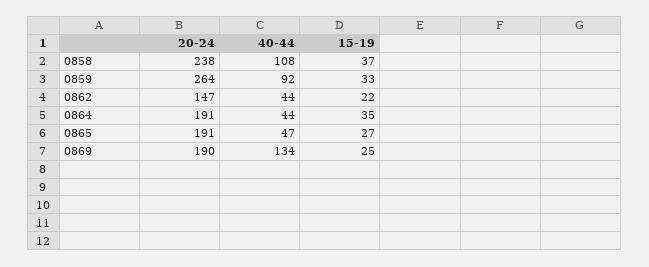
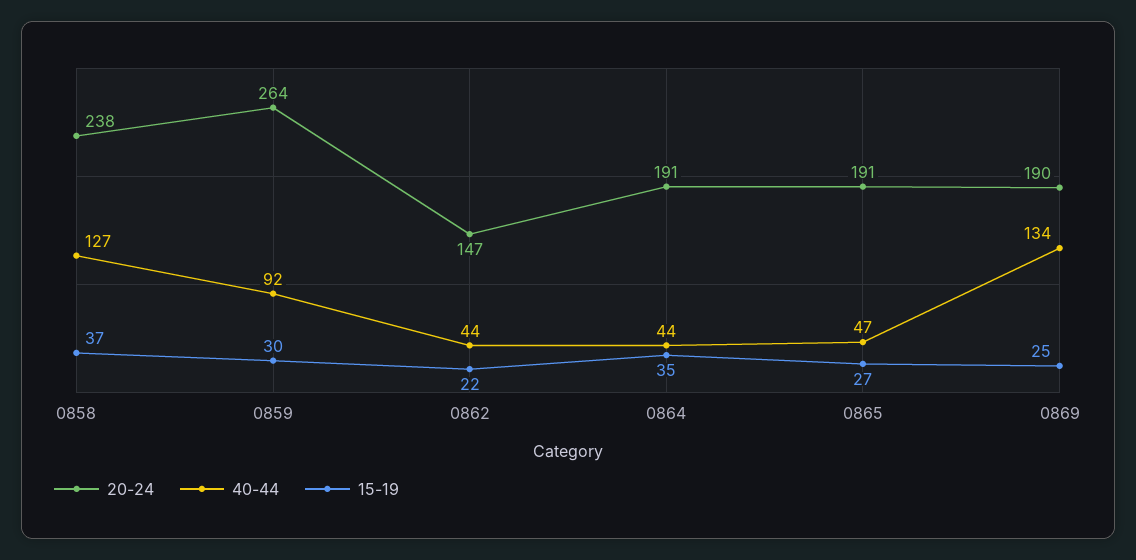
40-44, 0858: 108 -> 127
15-19, 0859: 33 -> 30

